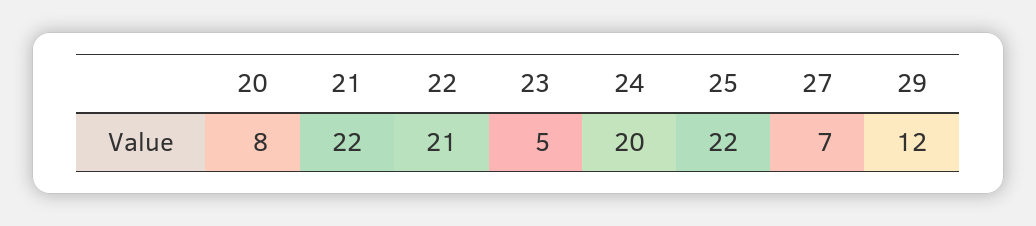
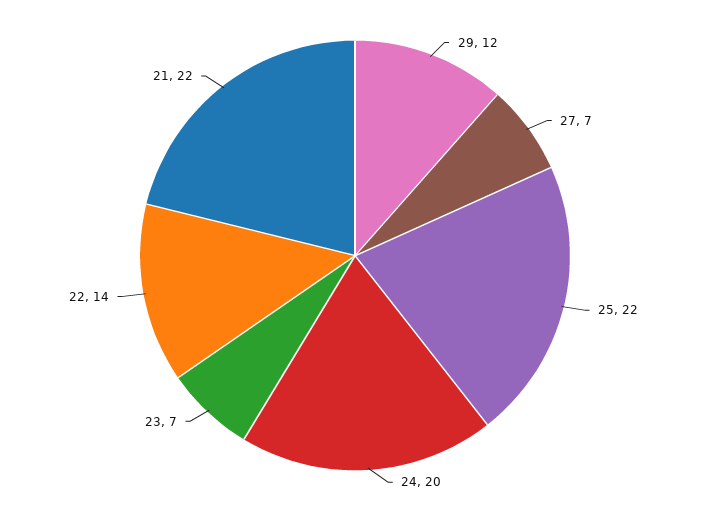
20: 8 -> none
22: 21 -> 14
23: 5 -> 7

